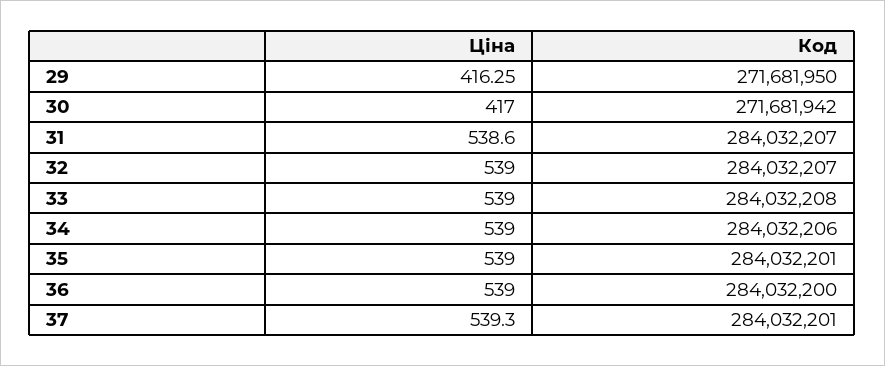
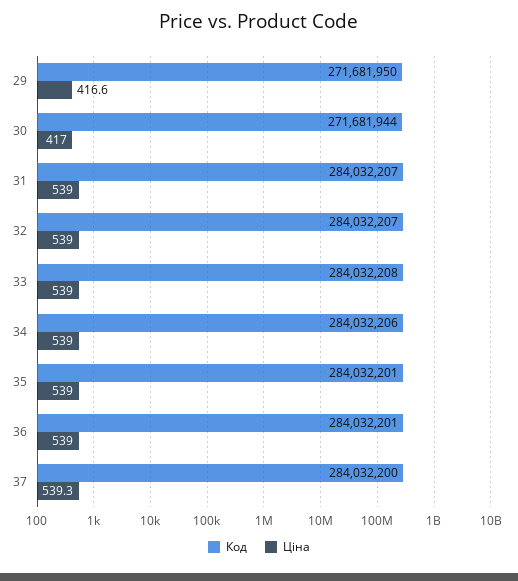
Ціна, 29: 416.25 -> 416.6
Код, 30: 271681942 -> 271681944
Ціна, 31: 538.6 -> 539
Код, 36: 284032200 -> 284032201
Код, 37: 284032201 -> 284032200

